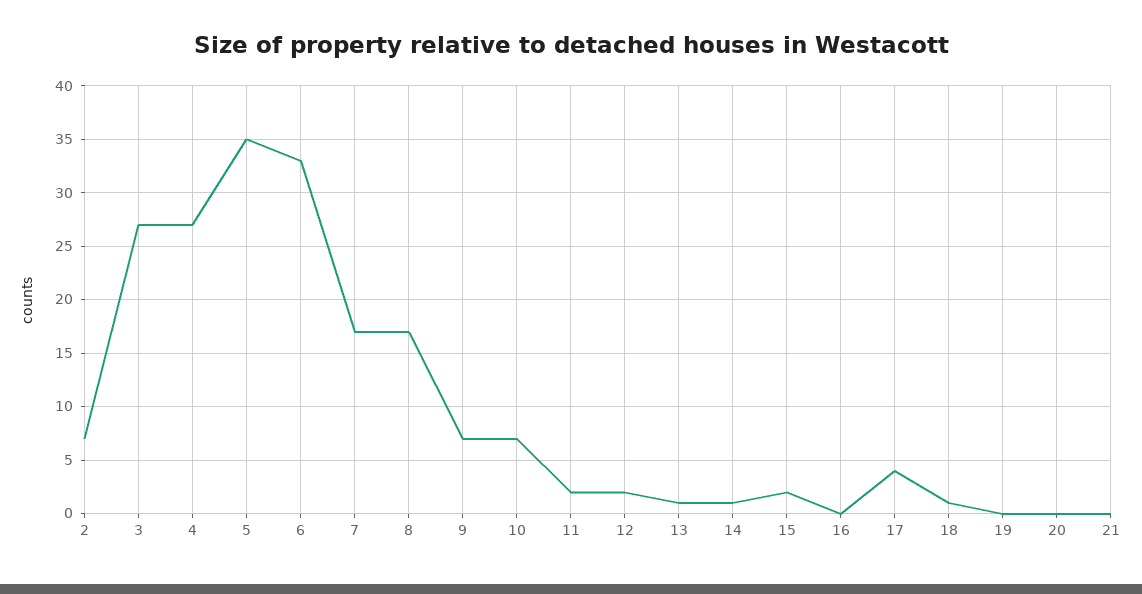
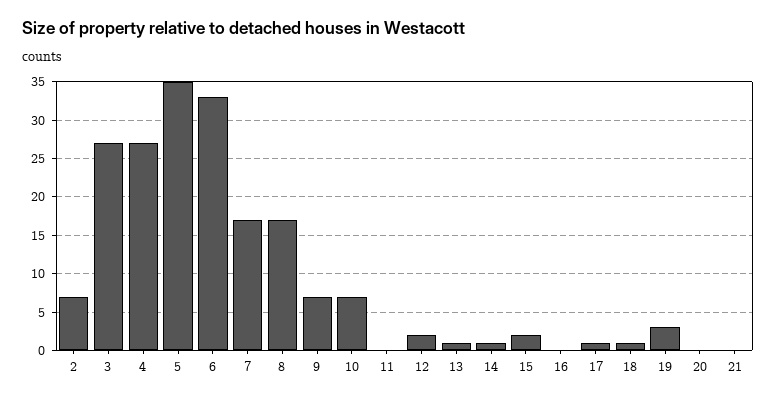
11: 2 -> 0
17: 4 -> 1
19: 0 -> 3

